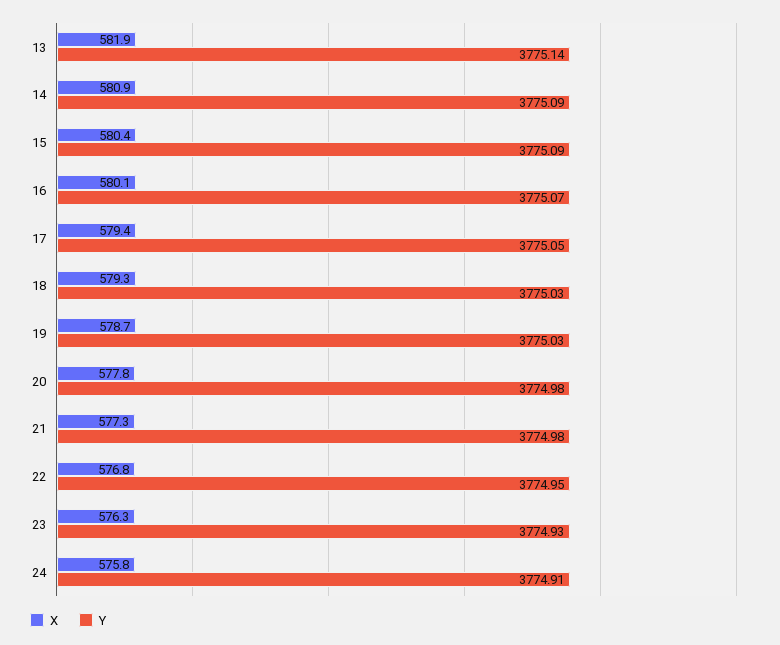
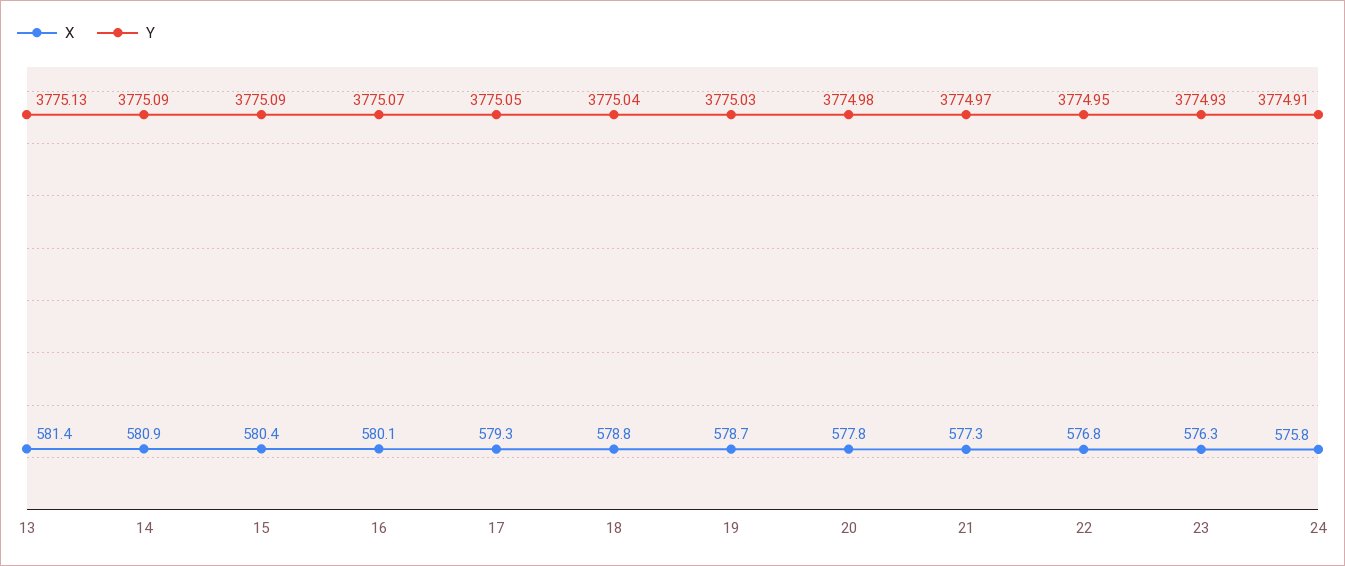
X, 13: 581.9 -> 581.4
Y, 13: 3775.14 -> 3775.13
X, 17: 579.4 -> 579.3
X, 18: 579.3 -> 578.8
Y, 18: 3775.03 -> 3775.04
Y, 21: 3774.98 -> 3774.97

